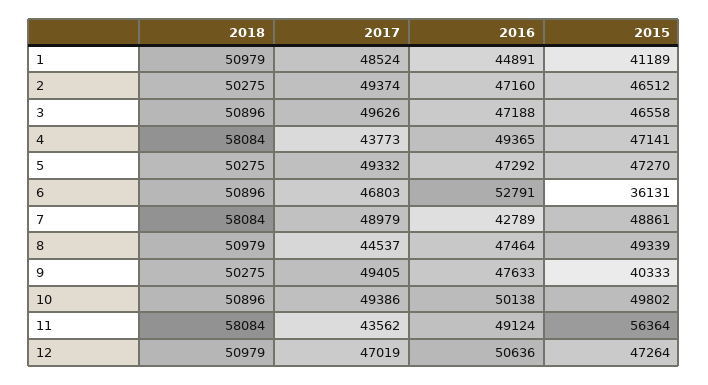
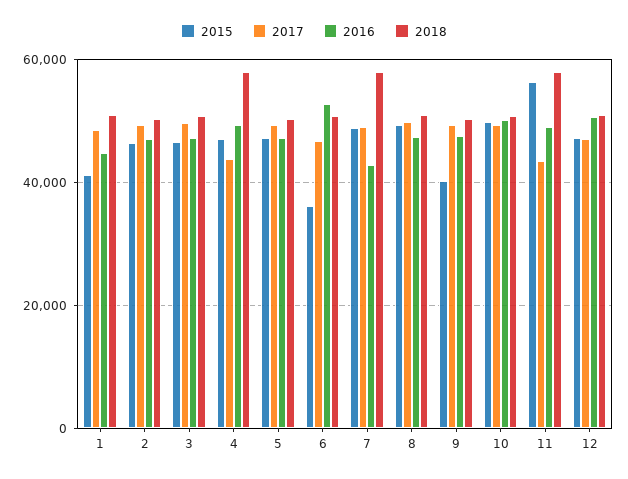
2017, 8: 44537 -> 50000

